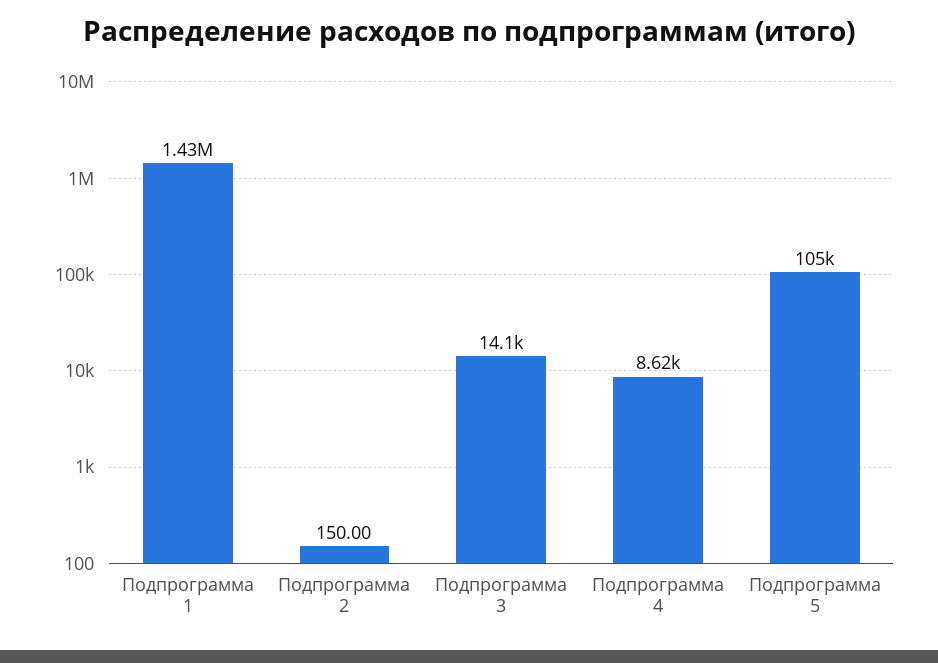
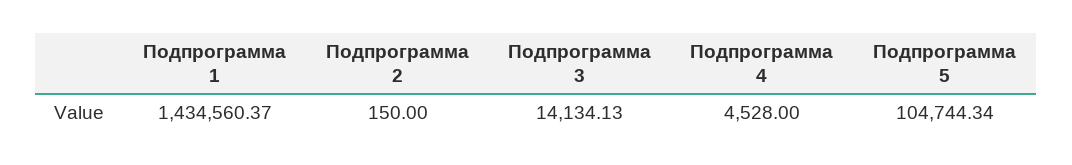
Подпрограмма 4: 8620 -> 4528

